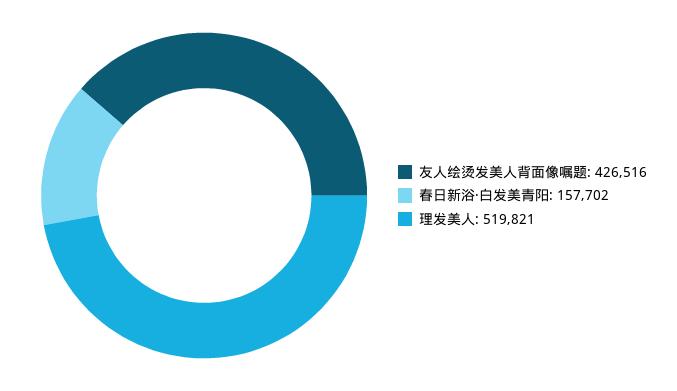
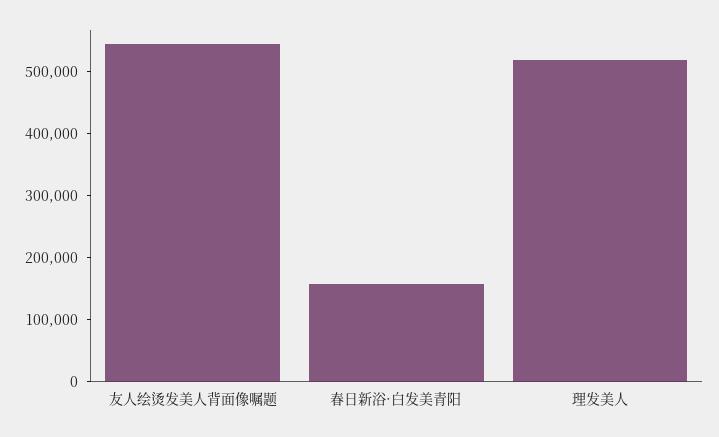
友人绘烫发美人背面像嘱题: 426516 -> 540000

